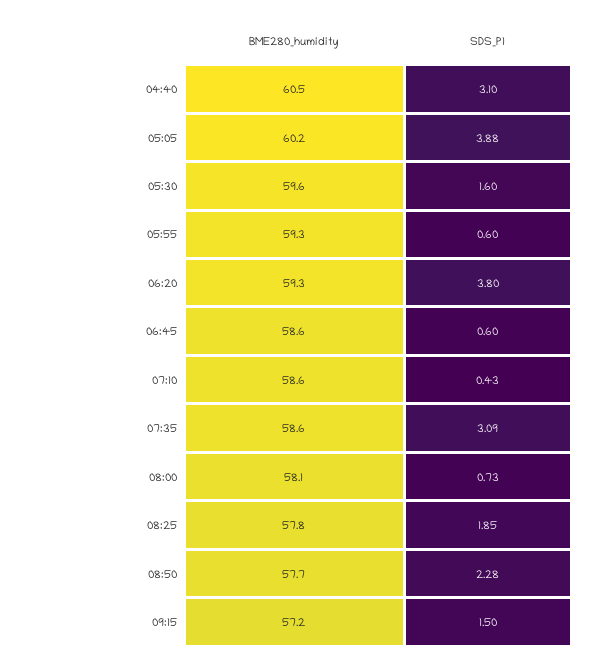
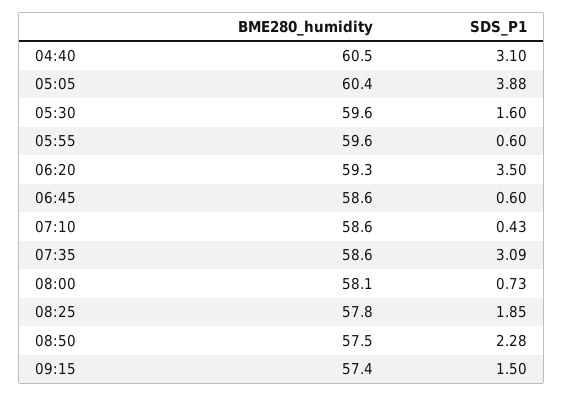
BME280_humidity, 05:05: 60.2 -> 60.4
BME280_humidity, 05:55: 59.3 -> 59.6
SDS_P1, 06:20: 3.8 -> 3.5
BME280_humidity, 08:50: 57.7 -> 57.5
BME280_humidity, 09:15: 57.2 -> 57.4

